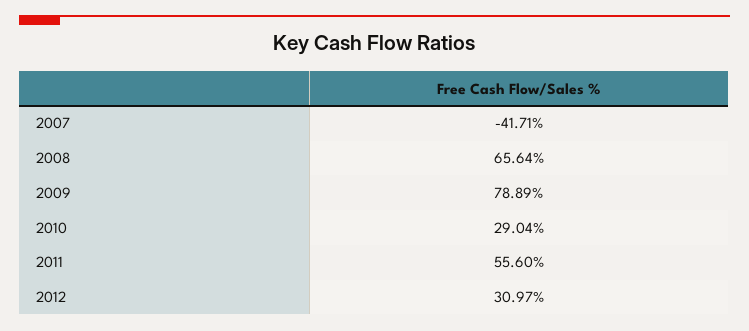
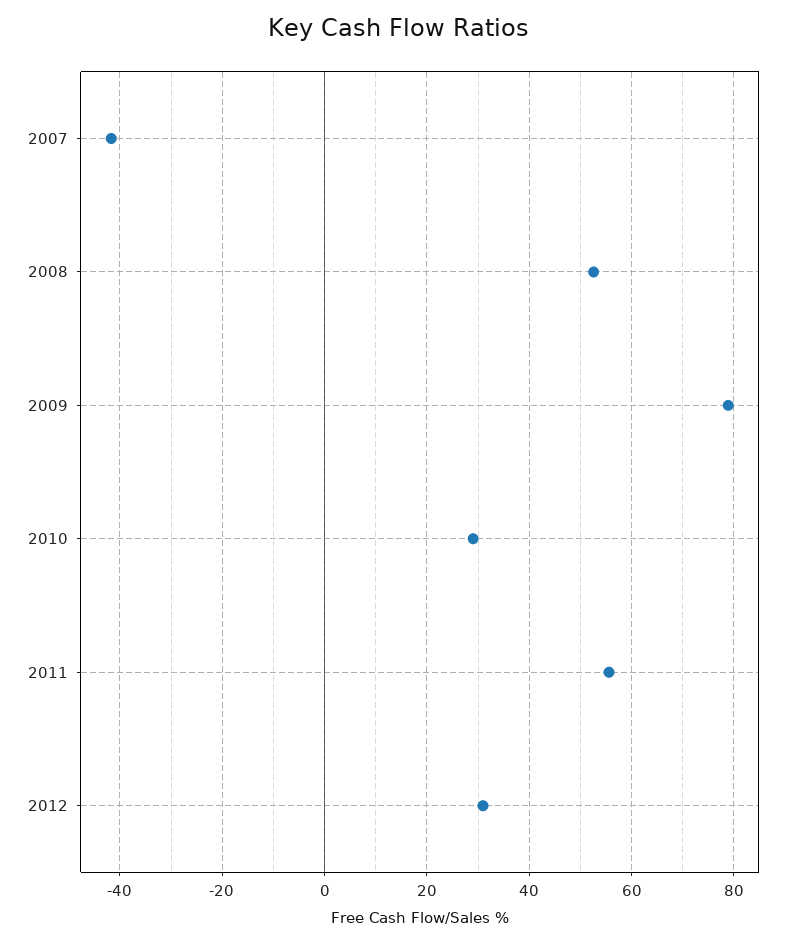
2008: 65.64 -> 52

